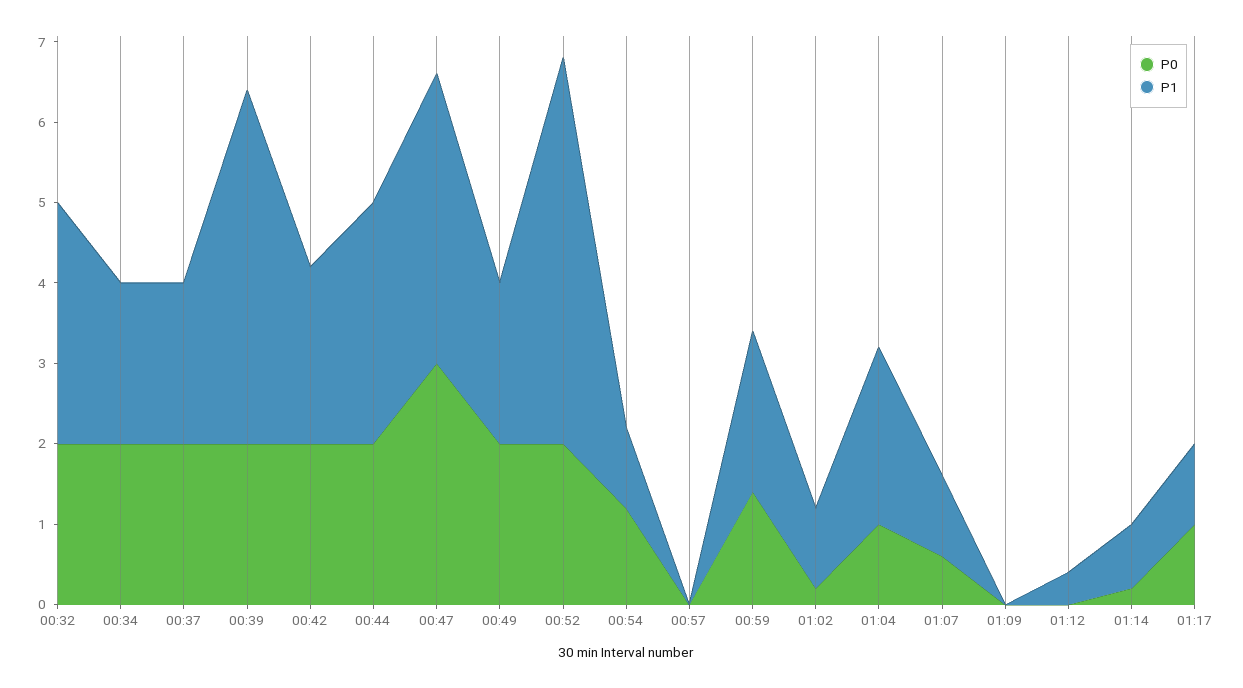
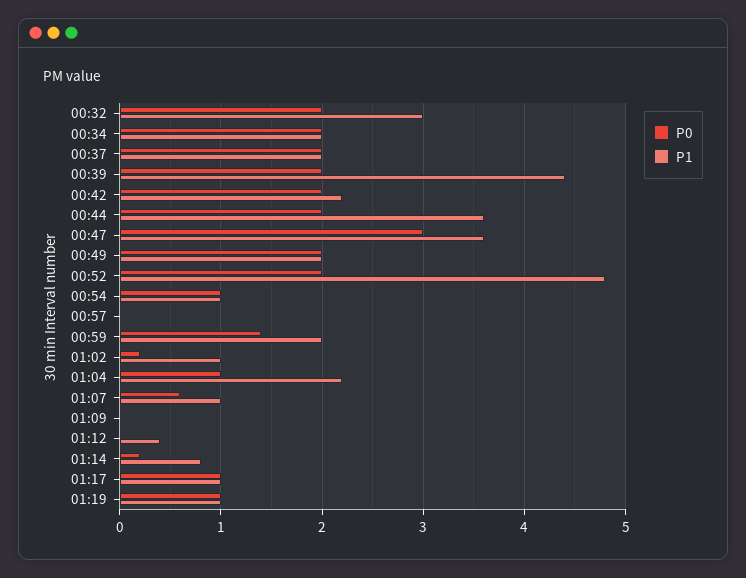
P1, 00:44: 3 -> 3.6
P0, 00:54: 1.2 -> 1
P0, 01:19: none -> 1
P1, 01:19: none -> 1

